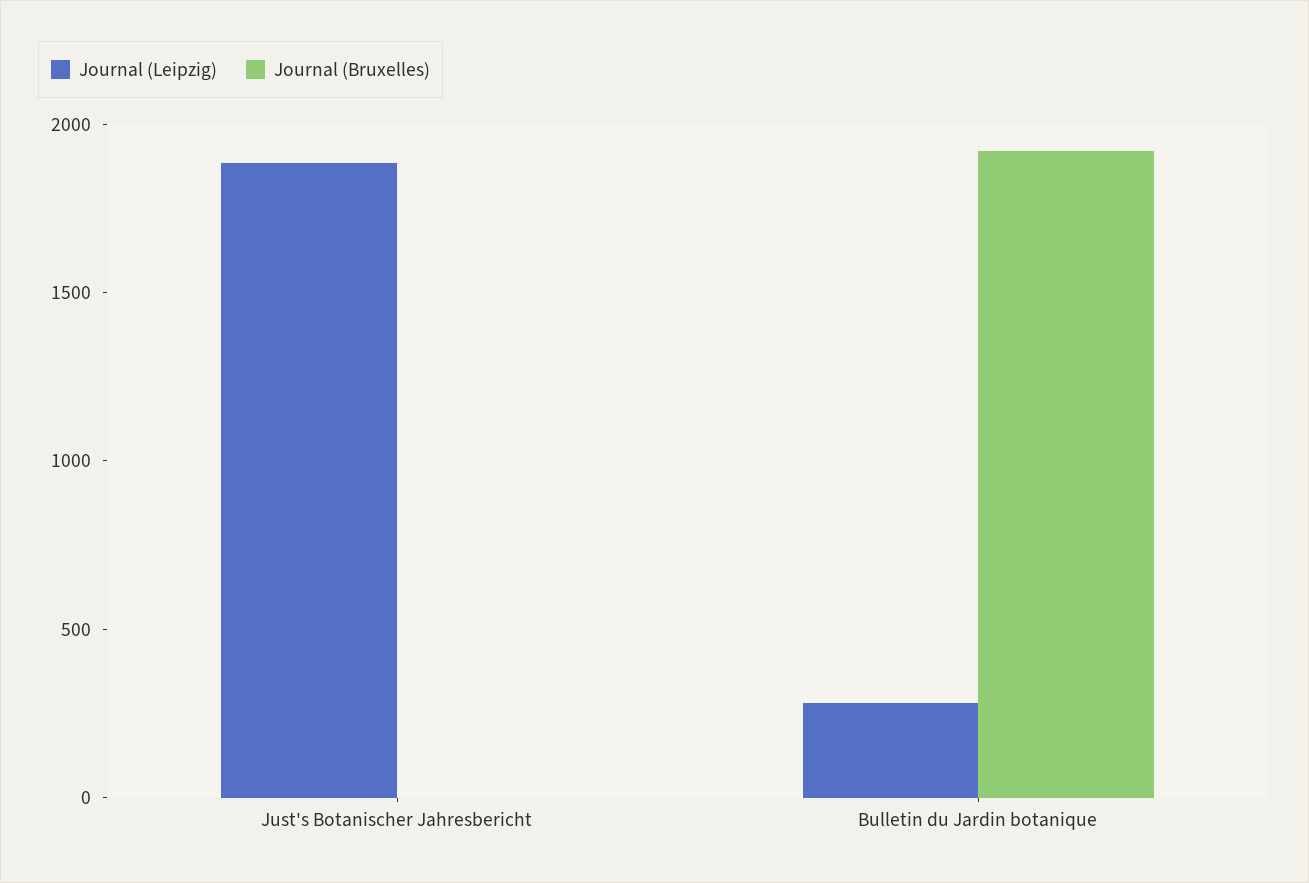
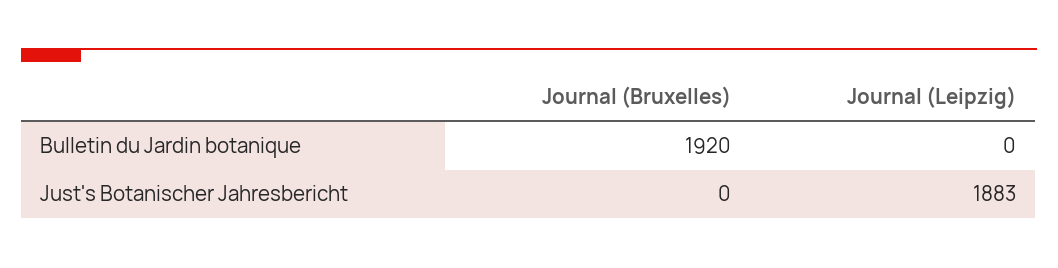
Journal (Leipzig), Bulletin du Jardin botanique: 300 -> 0

